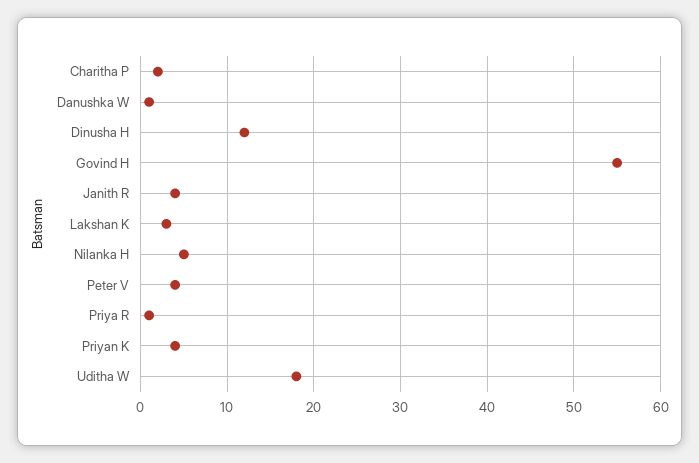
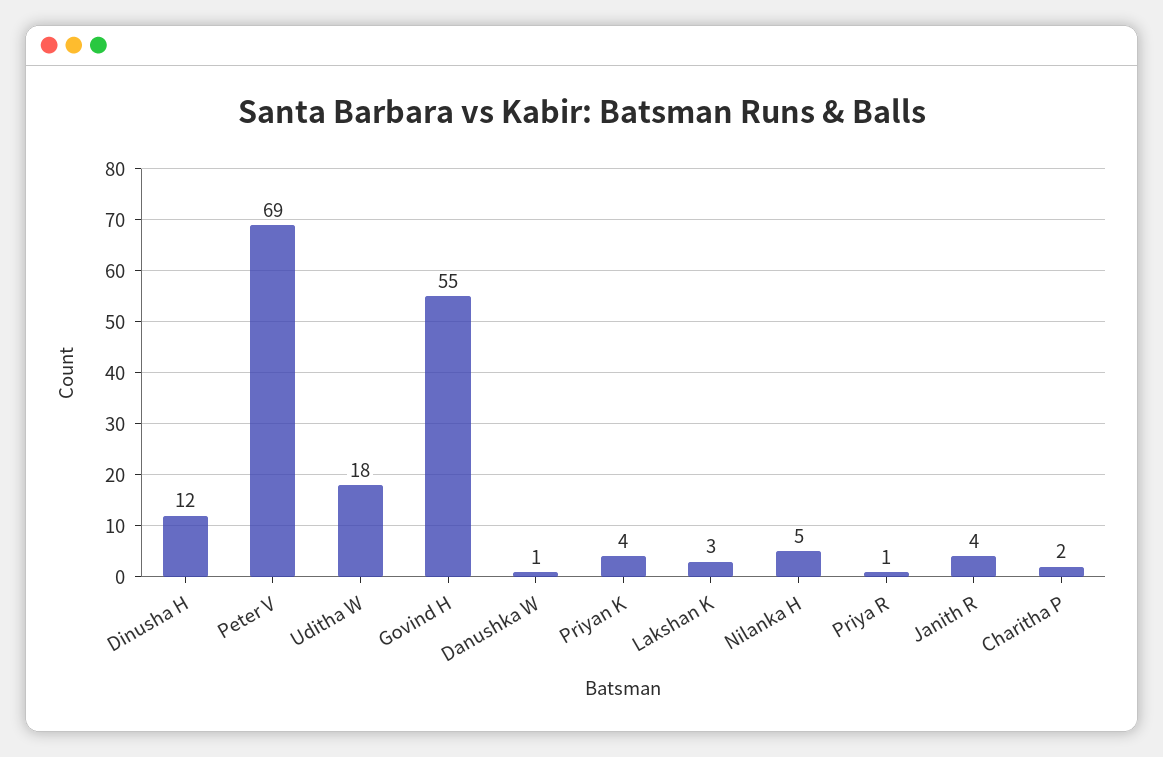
Peter V: 4 -> 69

